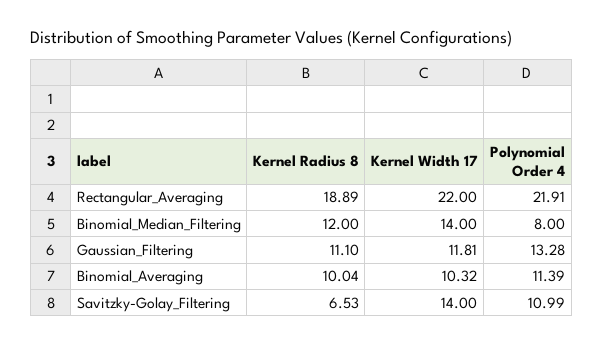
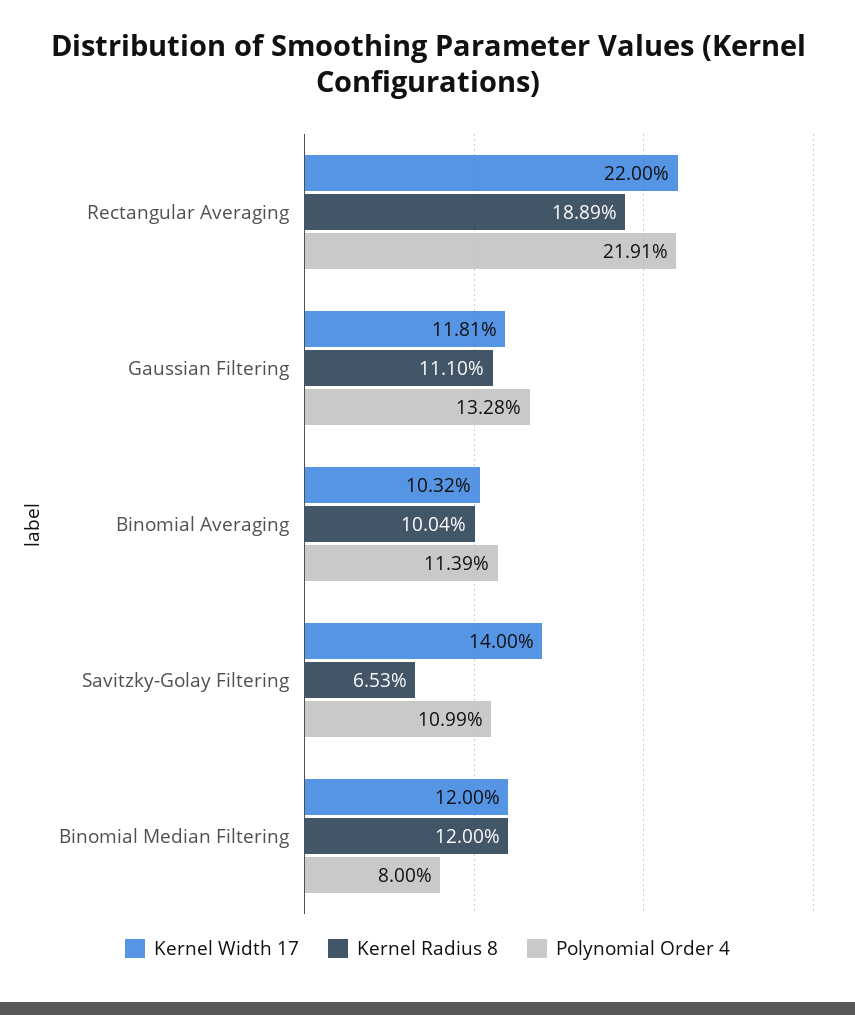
Kernel Width 17, Binomial_Median_Filtering: 14 -> 12

